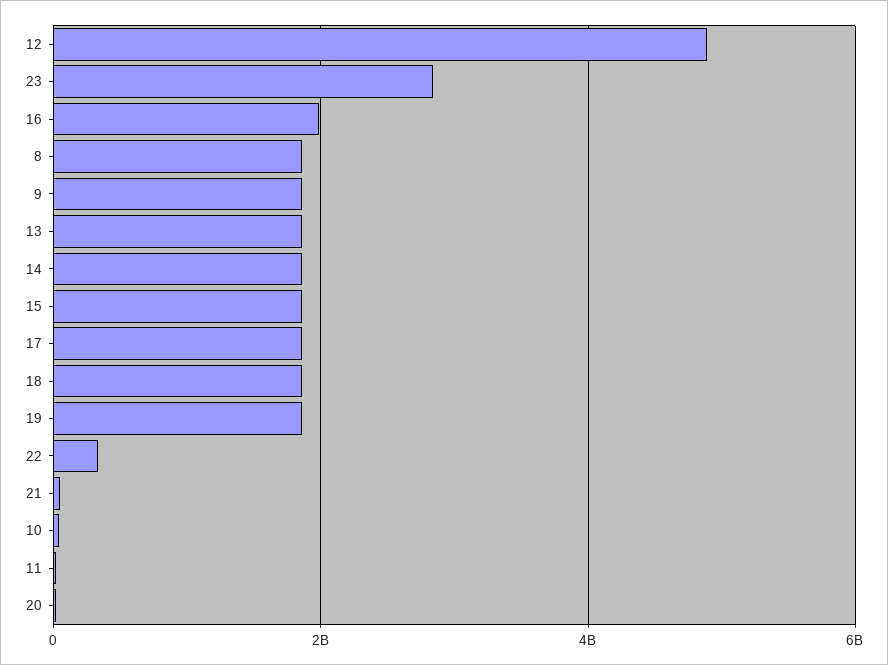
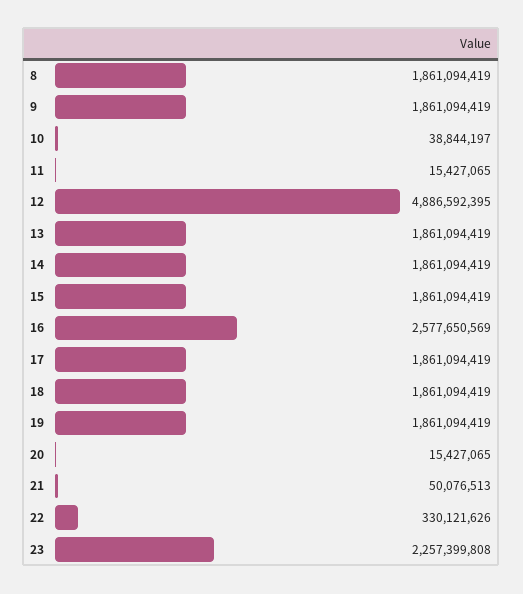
23: 2800000000 -> 2257399808
16: 2000000000 -> 2577650569

